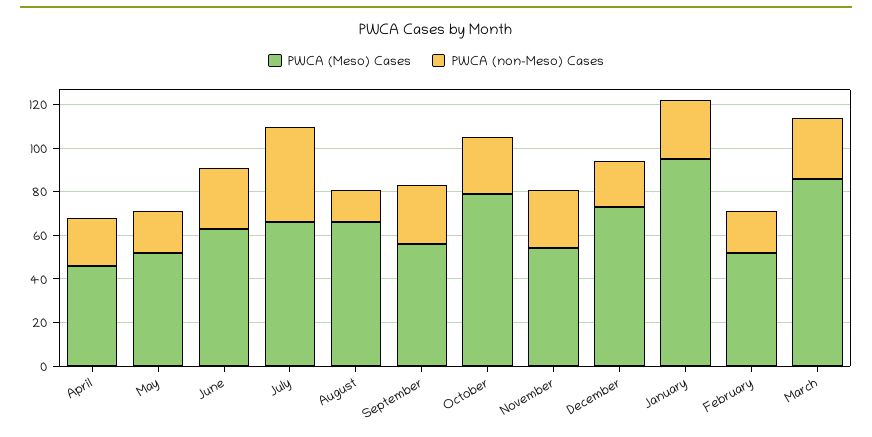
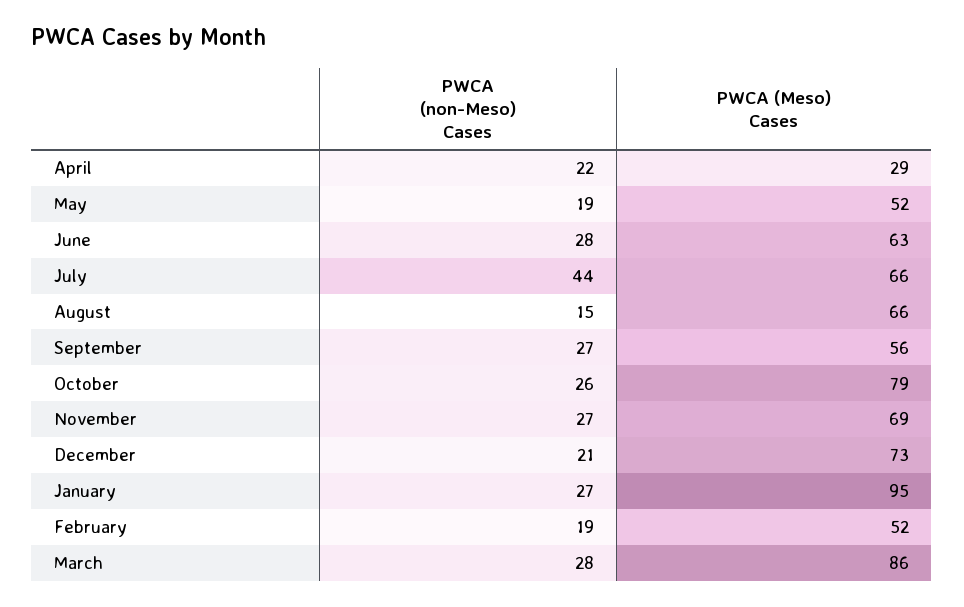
PWCA (Meso) Cases, April: 45 -> 29
PWCA (Meso) Cases, November: 55 -> 69

